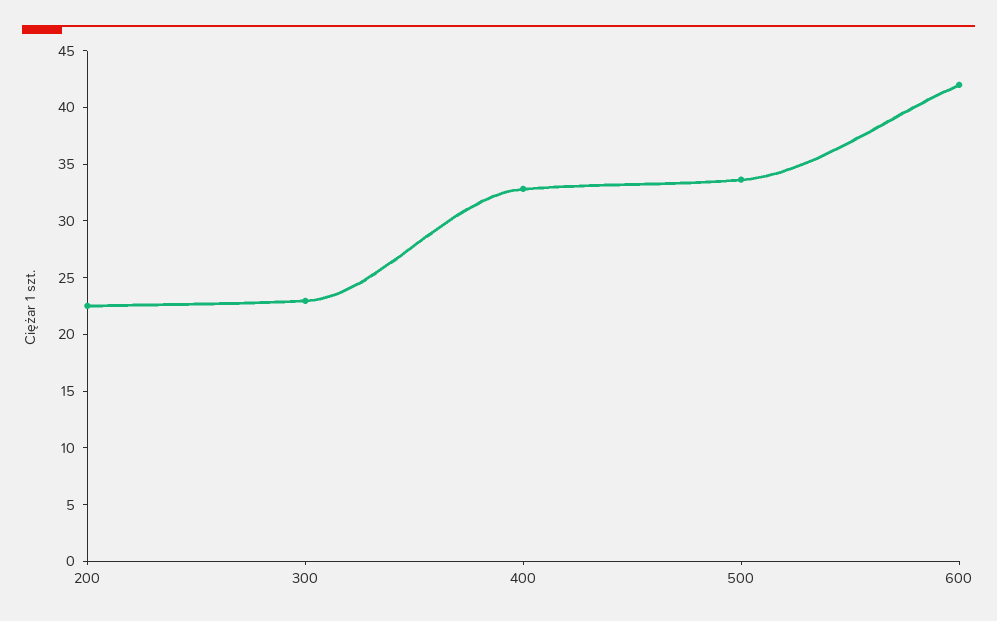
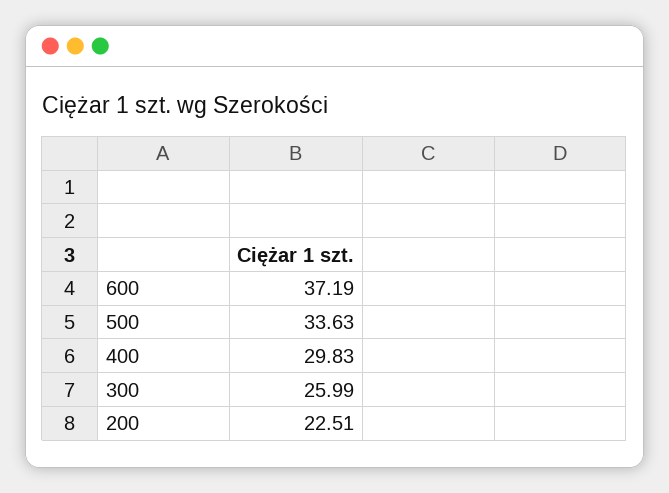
300: 23 -> 25.99
400: 33 -> 29.83
600: 42 -> 37.19

